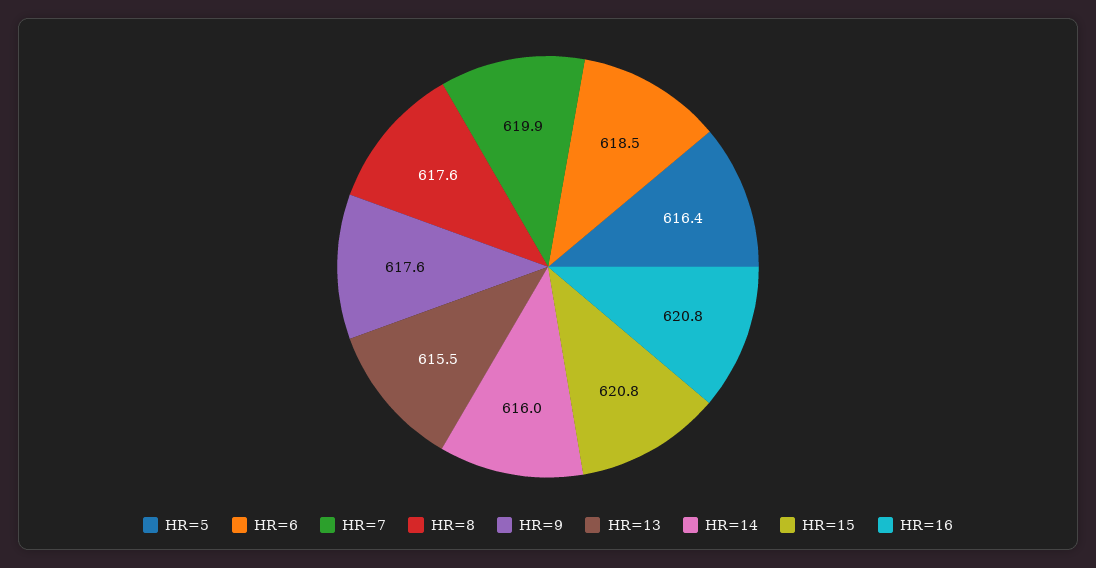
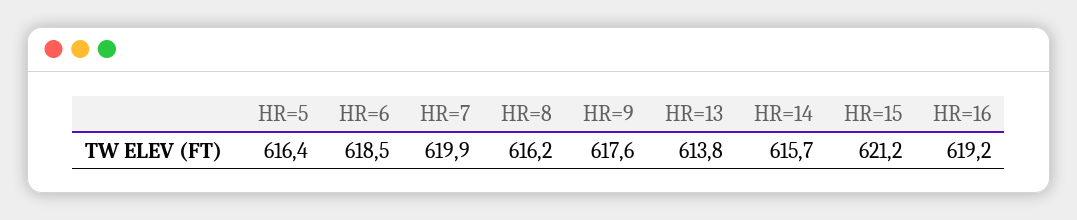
HR=8: 617.6 -> 616.2
HR=13: 615.5 -> 613.8
HR=14: 616 -> 615.7
HR=15: 620.8 -> 621.2
HR=16: 620.8 -> 619.2

